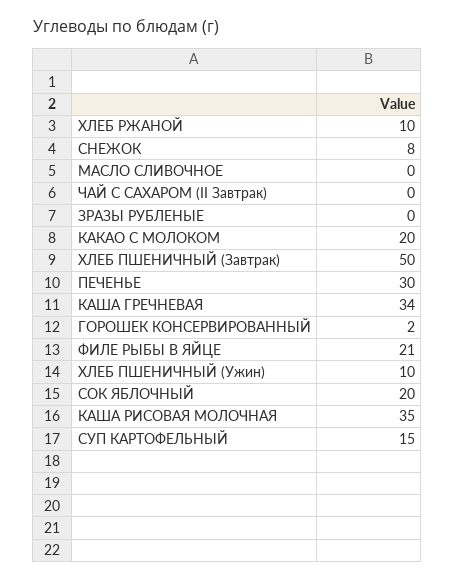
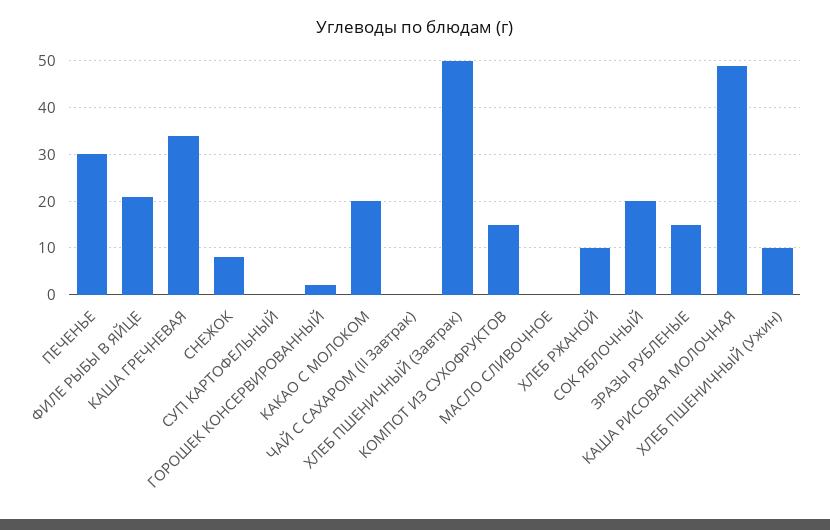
ЗРАЗЫ РУБЛЕНЫЕ: 0 -> 15
КАША РИСОВАЯ МОЛОЧНАЯ: 35 -> 50
СУП КАРТОФЕЛЬНЫЙ: 15 -> 0
КОМПОТ ИЗ СУХОФРУКТОВ: none -> 15

